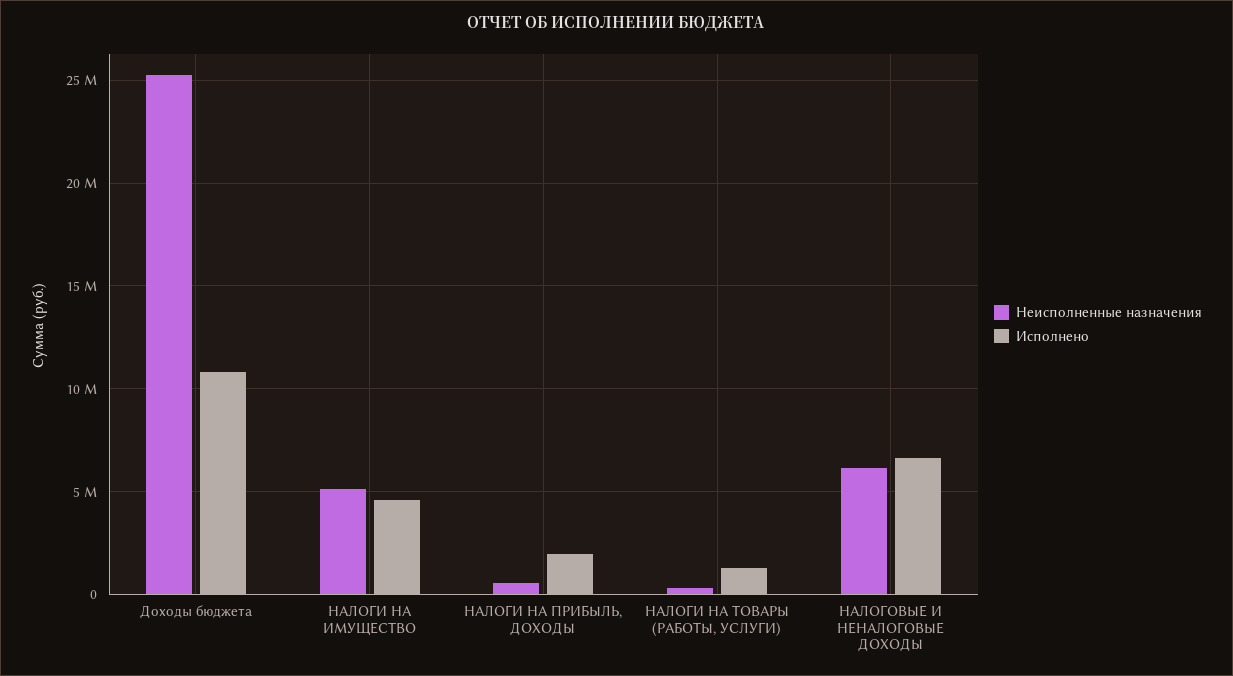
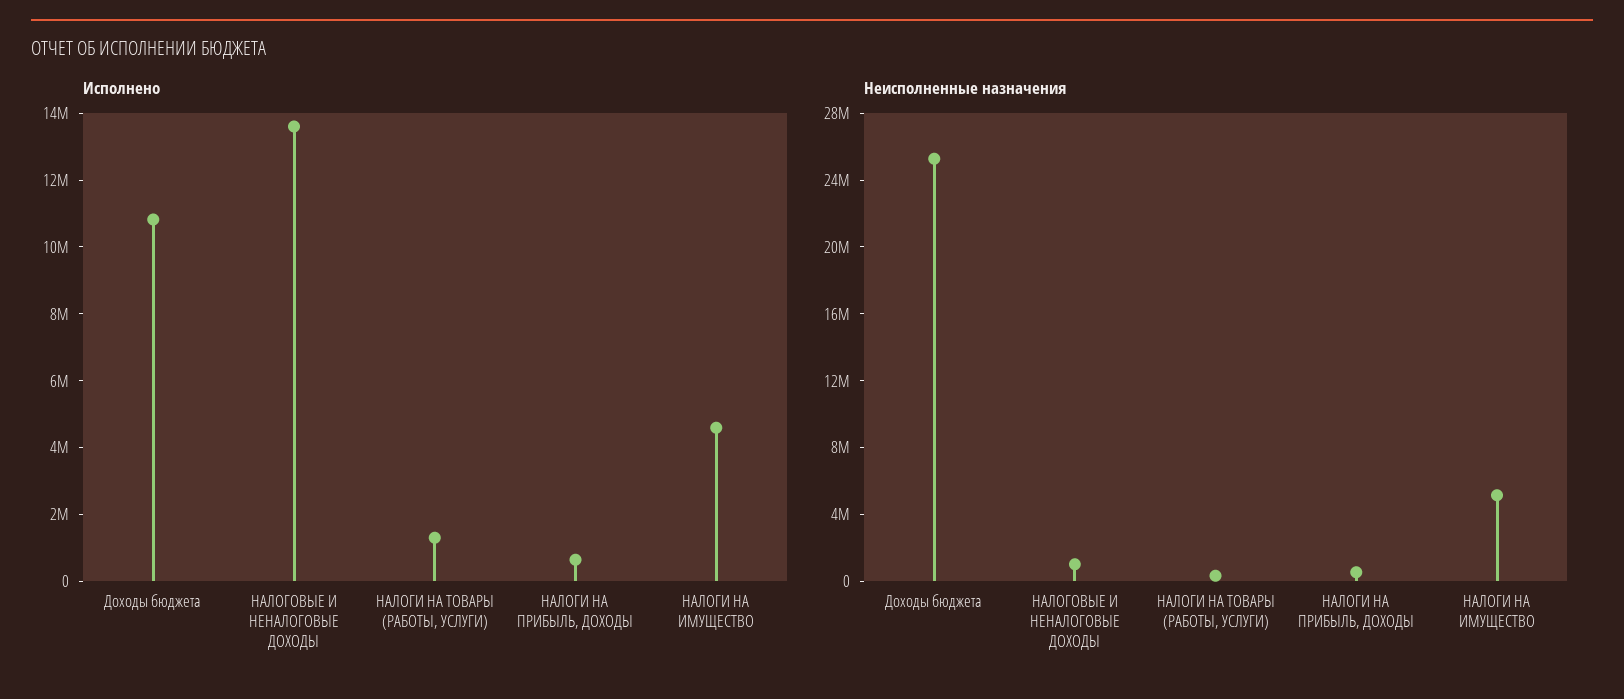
Исполнено, НАЛОГИ НА ПРИБЫЛЬ, ДОХОДЫ: 2000000 -> 500000
Неисполненные назначения, НАЛОГОВЫЕ И НЕНАЛОГОВЫЕ ДОХОДЫ: 6000000 -> 1000000
Исполнено, НАЛОГОВЫЕ И НЕНАЛОГОВЫЕ ДОХОДЫ: 6500000 -> 13500000

